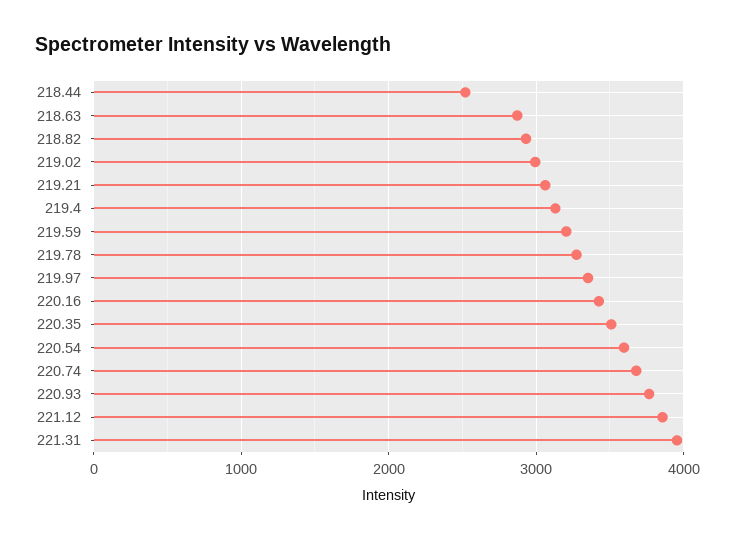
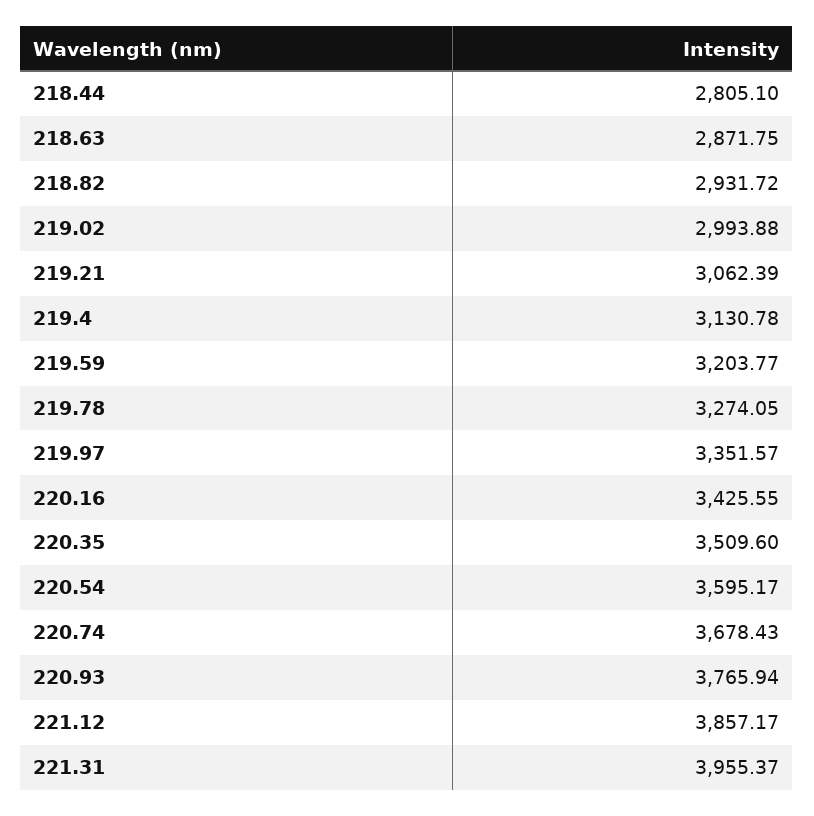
218.44: 2500 -> 2805.1

